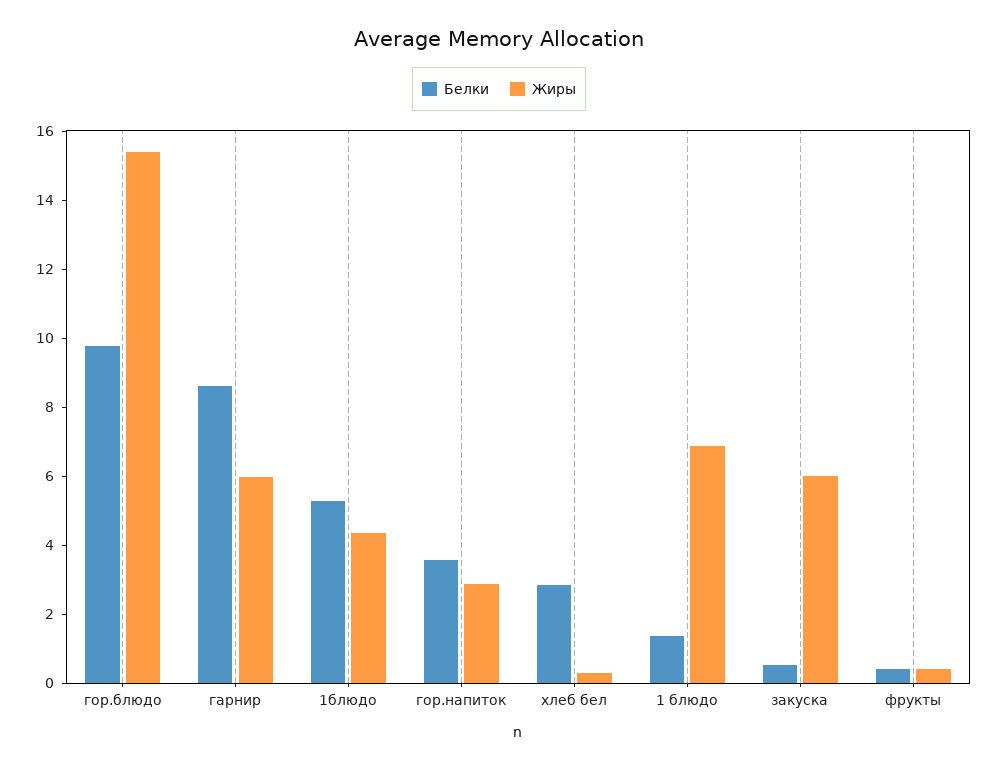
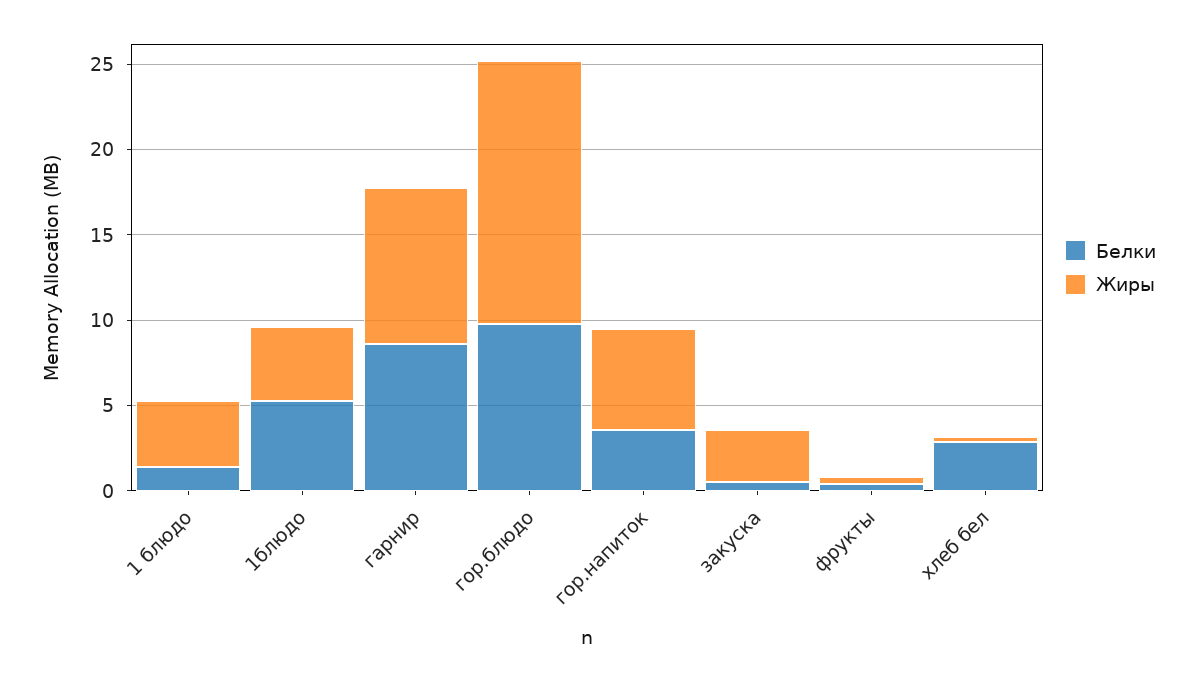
Жиры, гарнир: 6 -> 9
Жиры, гор.напиток: 3 -> 6
Жиры, 1 блюдо: 7 -> 4
Жиры, закуска: 6 -> 3

